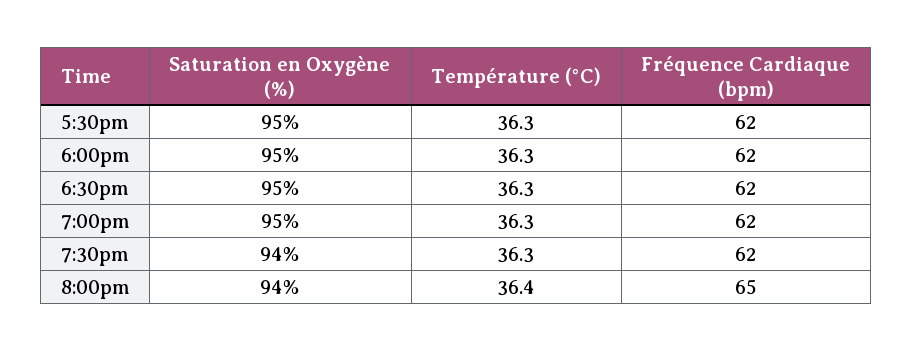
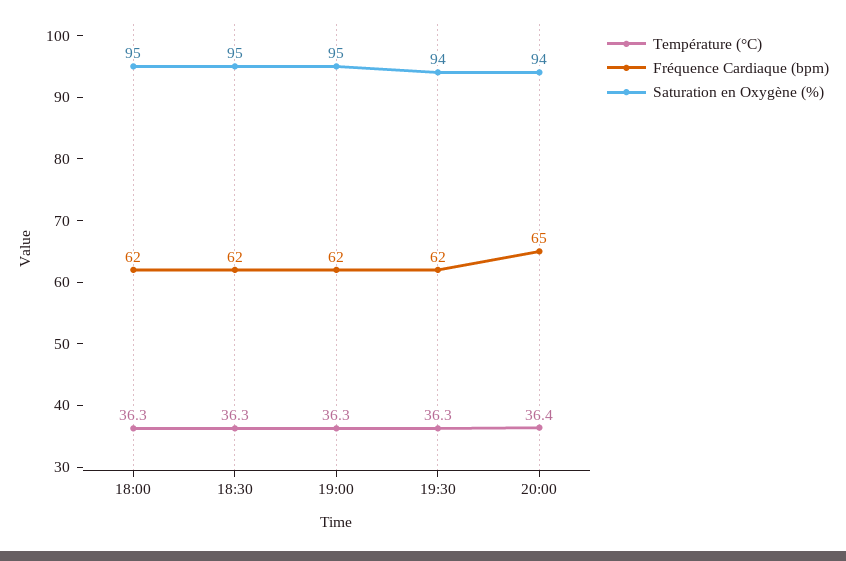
Saturation en Oxygène (%), 5:30pm: 95 -> none
Température (°C), 5:30pm: 36.3 -> none
Fréquence Cardiaque (bpm), 5:30pm: 62 -> none

